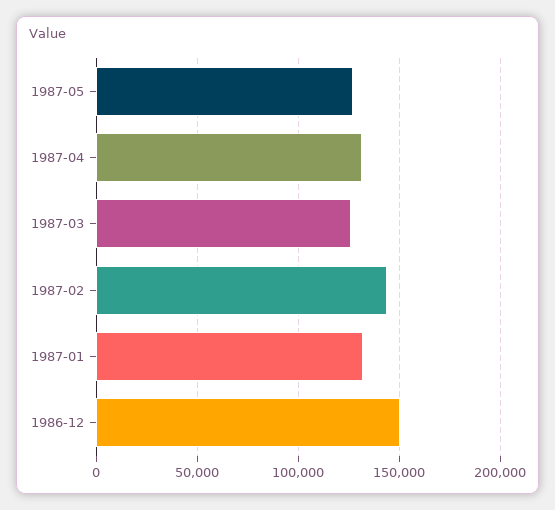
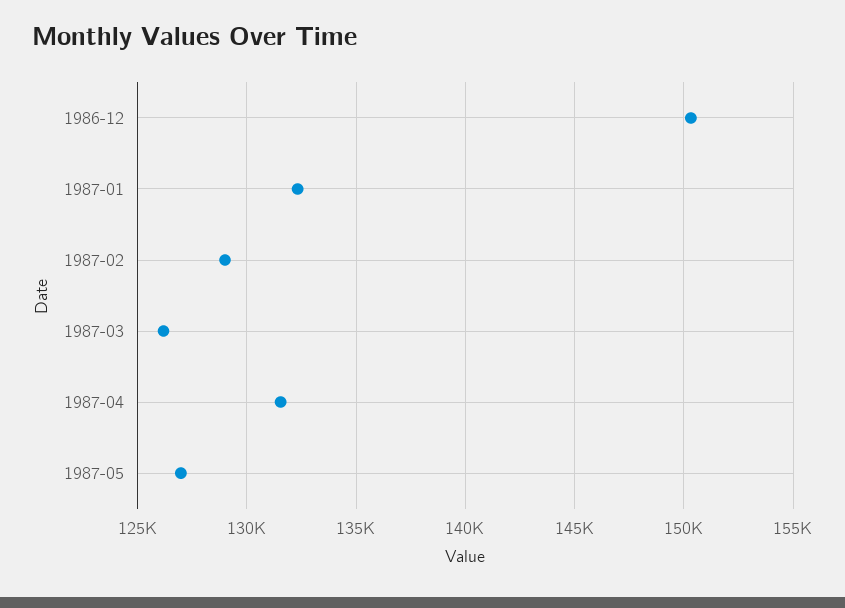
1987-02: 145000 -> 129000

